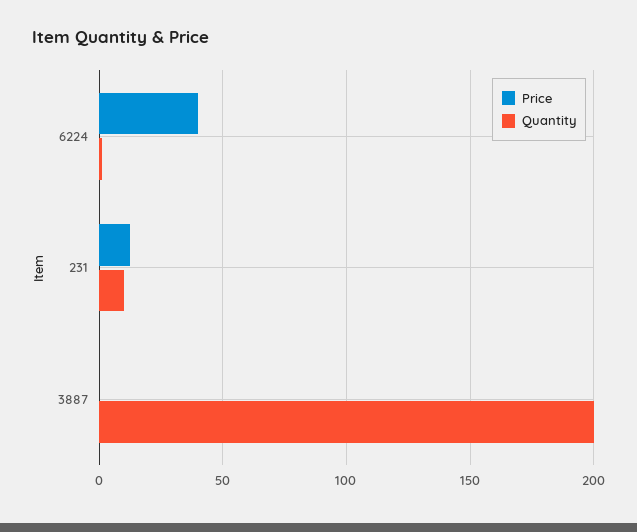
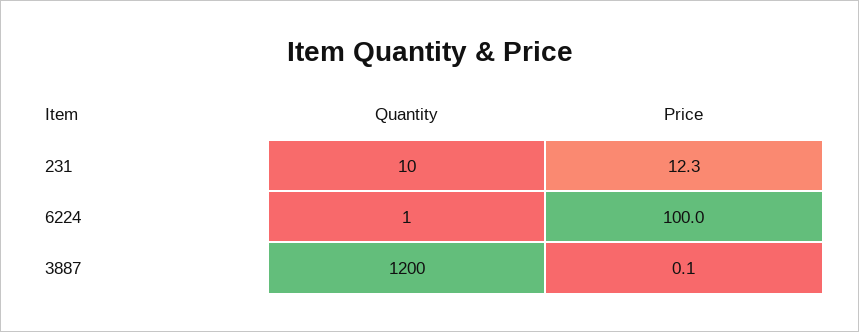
Price, 6224: 40 -> 100
Quantity, 3887: 200 -> 1200

